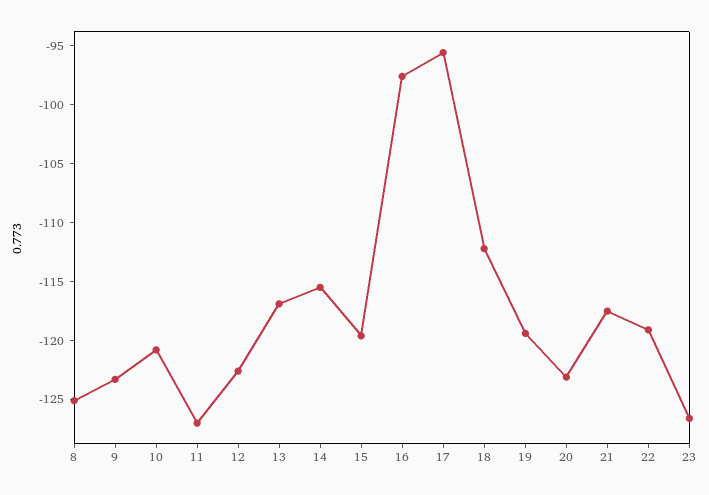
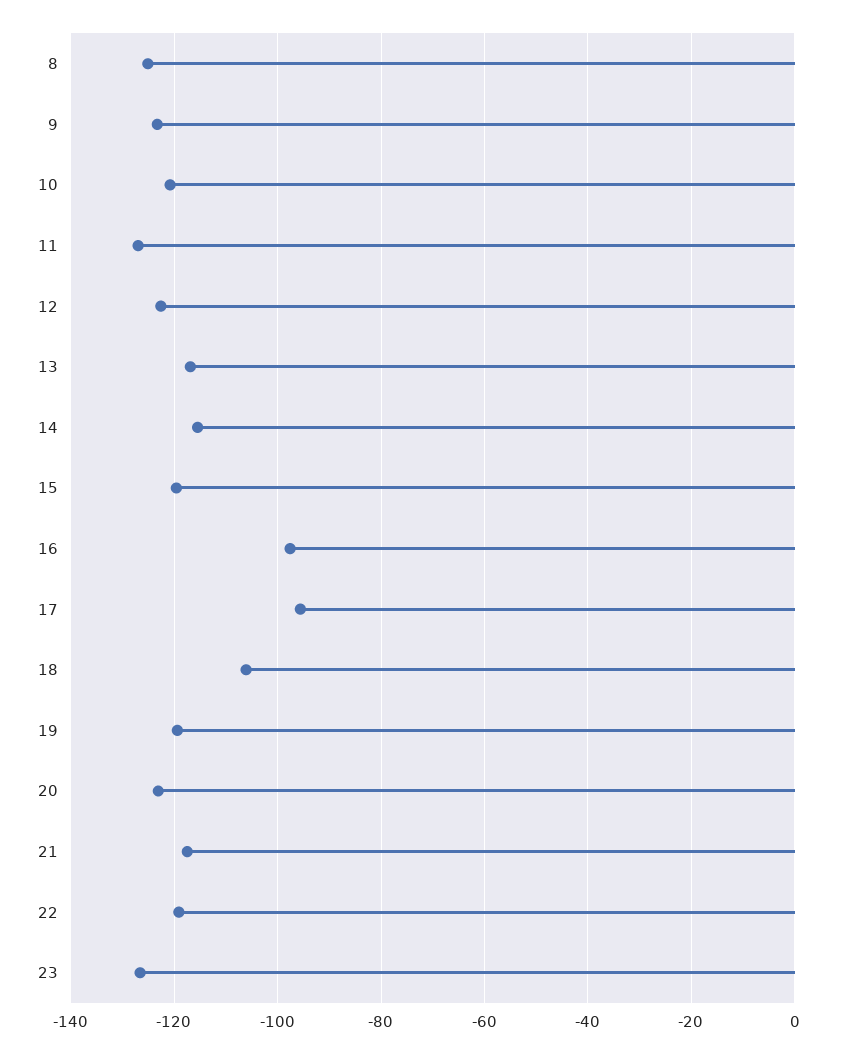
18: -112 -> -106

